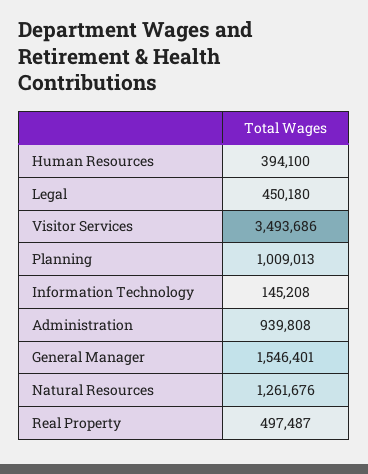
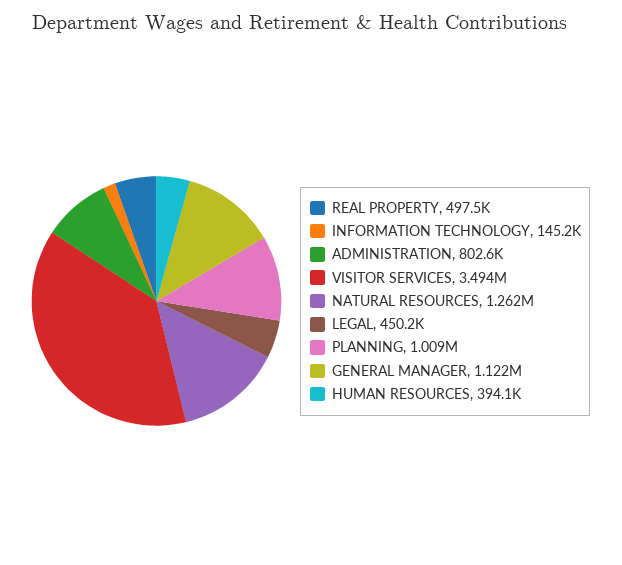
Administration: 939808 -> 802600
General Manager: 1546401 -> 1122000

